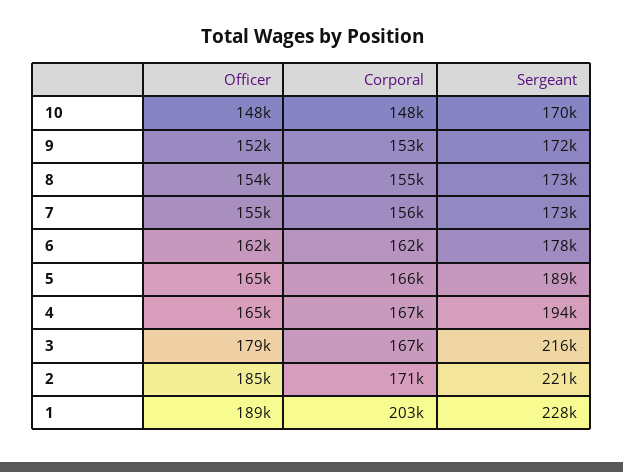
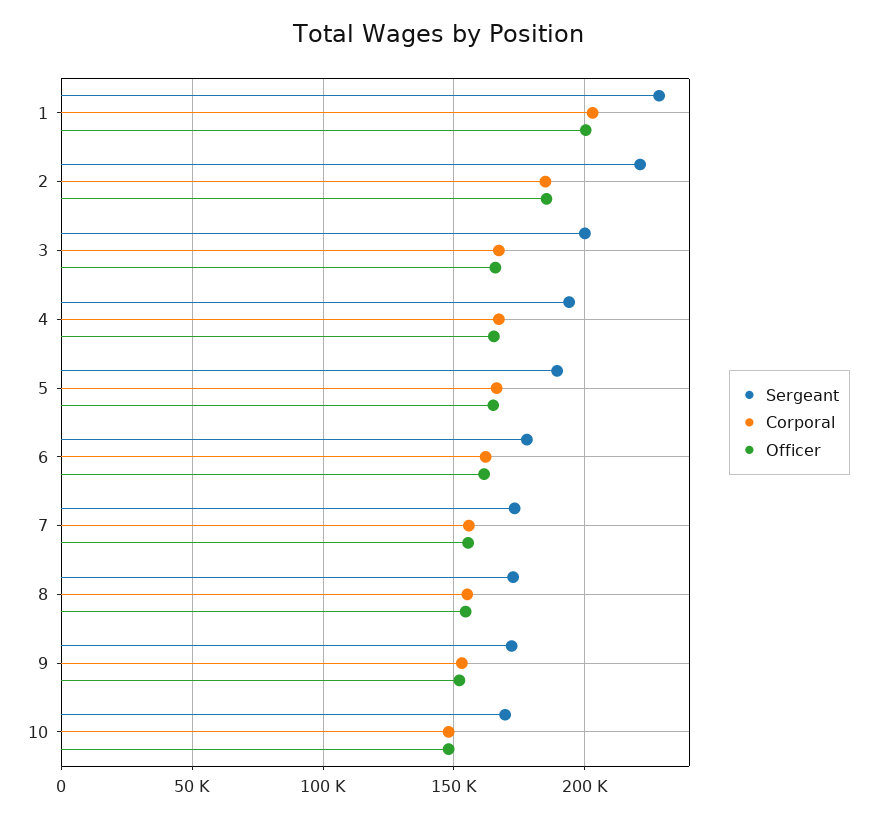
Officer, 3: 179000 -> 165000
Sergeant, 3: 216000 -> 200000
Corporal, 2: 171000 -> 185000
Officer, 1: 189000 -> 200000

